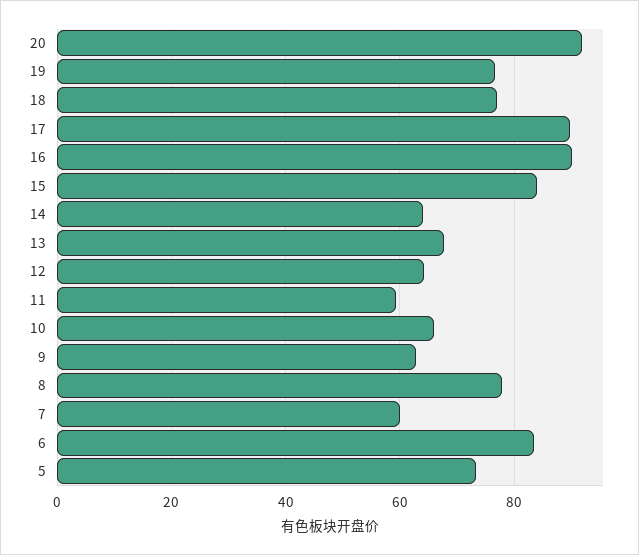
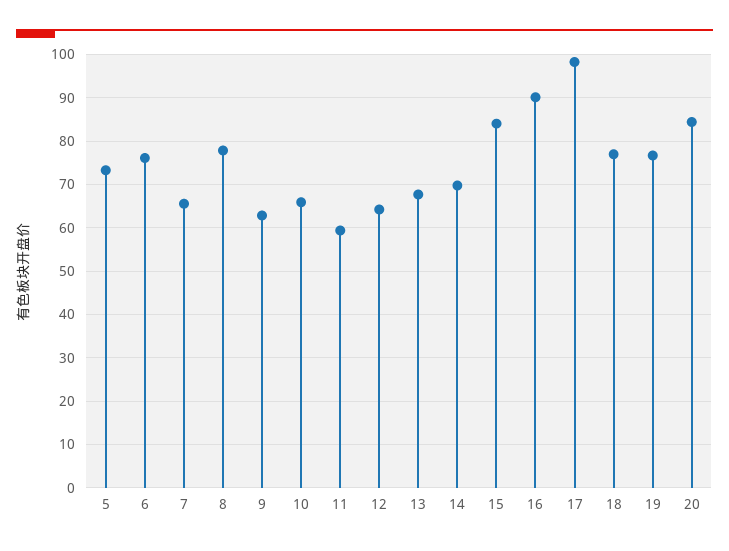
20: 92 -> 84
17: 90 -> 98
14: 64 -> 70
7: 60 -> 66
6: 84 -> 76

